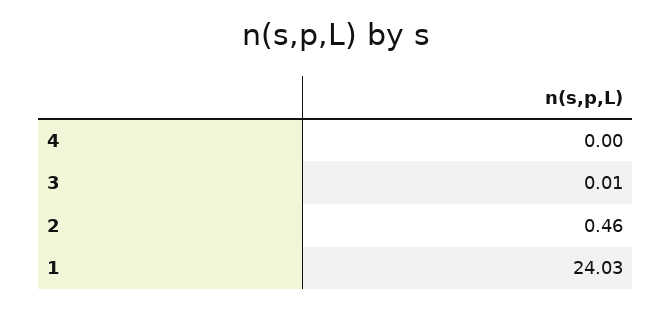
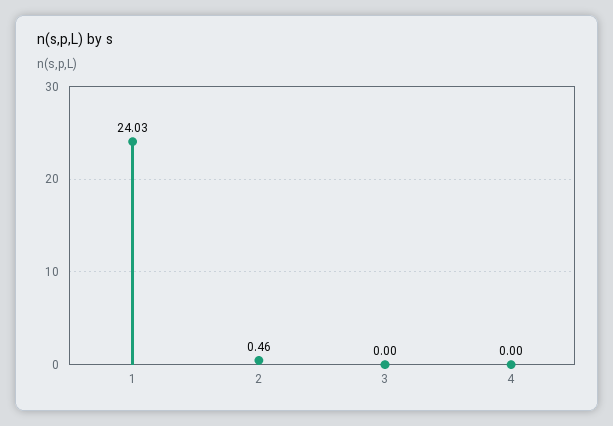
3: 0.01 -> 0

